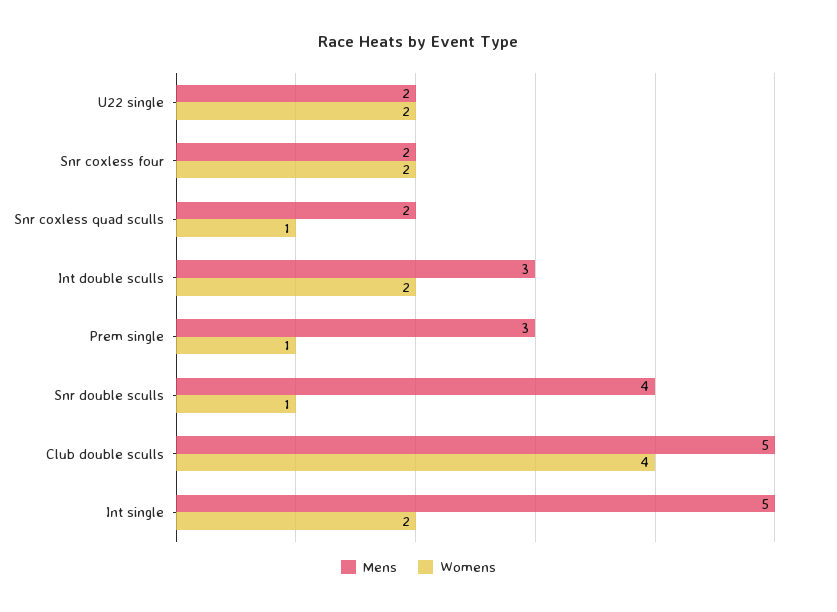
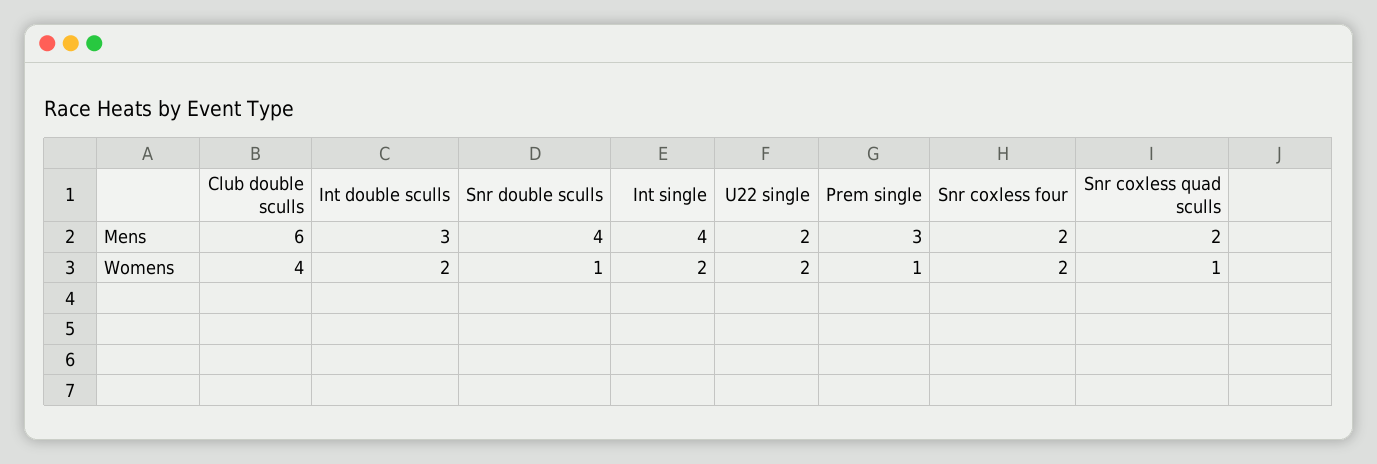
Mens, Club double sculls: 5 -> 6
Mens, Int single: 5 -> 4

